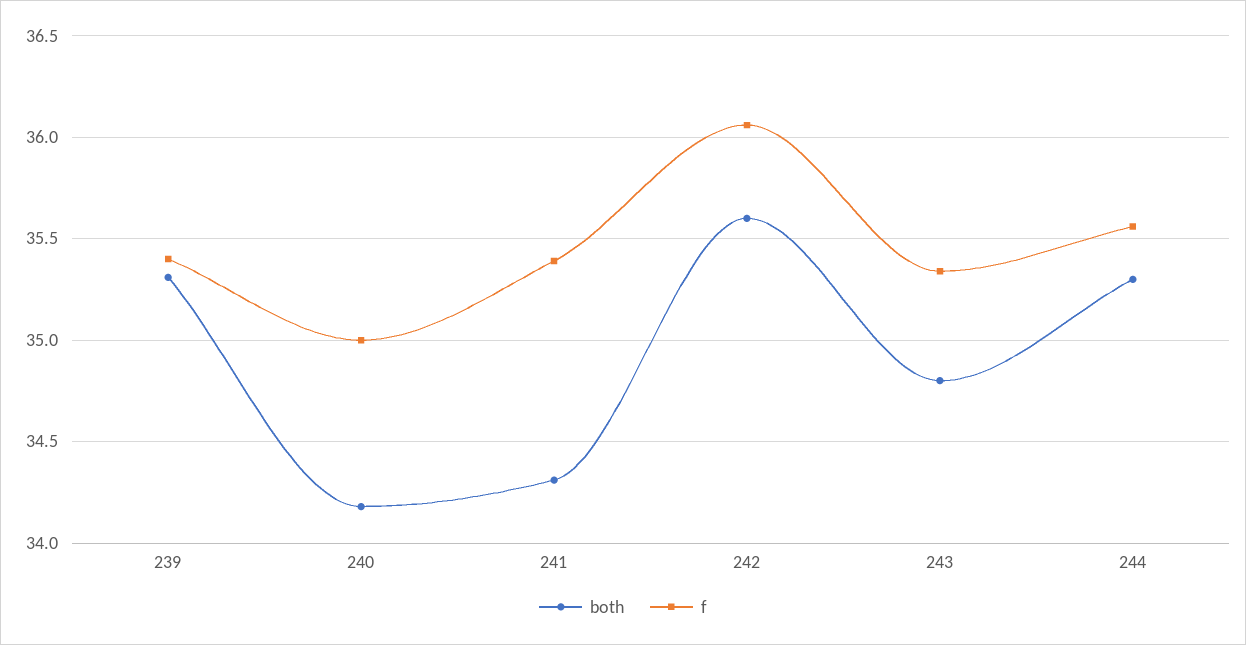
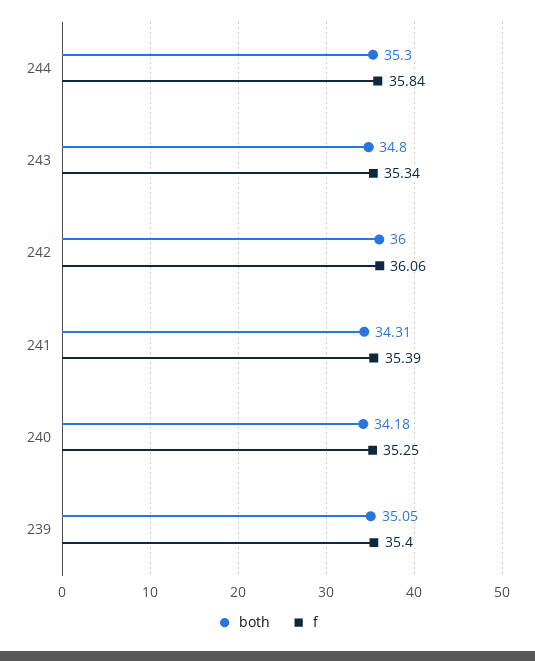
both, 239: 35.3 -> 35.05
f, 240: 35 -> 35.25
both, 242: 35.6 -> 36
f, 244: 35.55 -> 35.84

